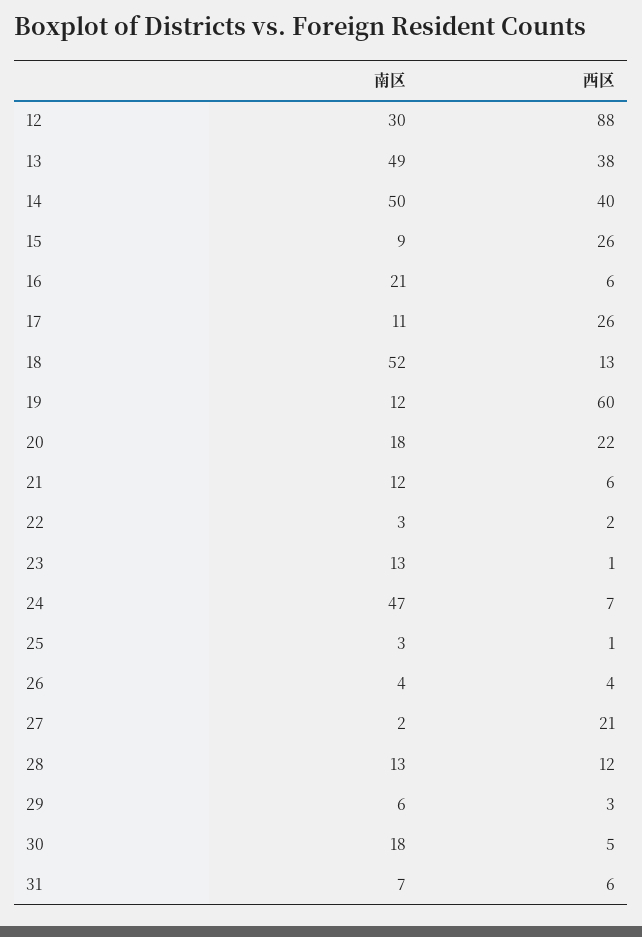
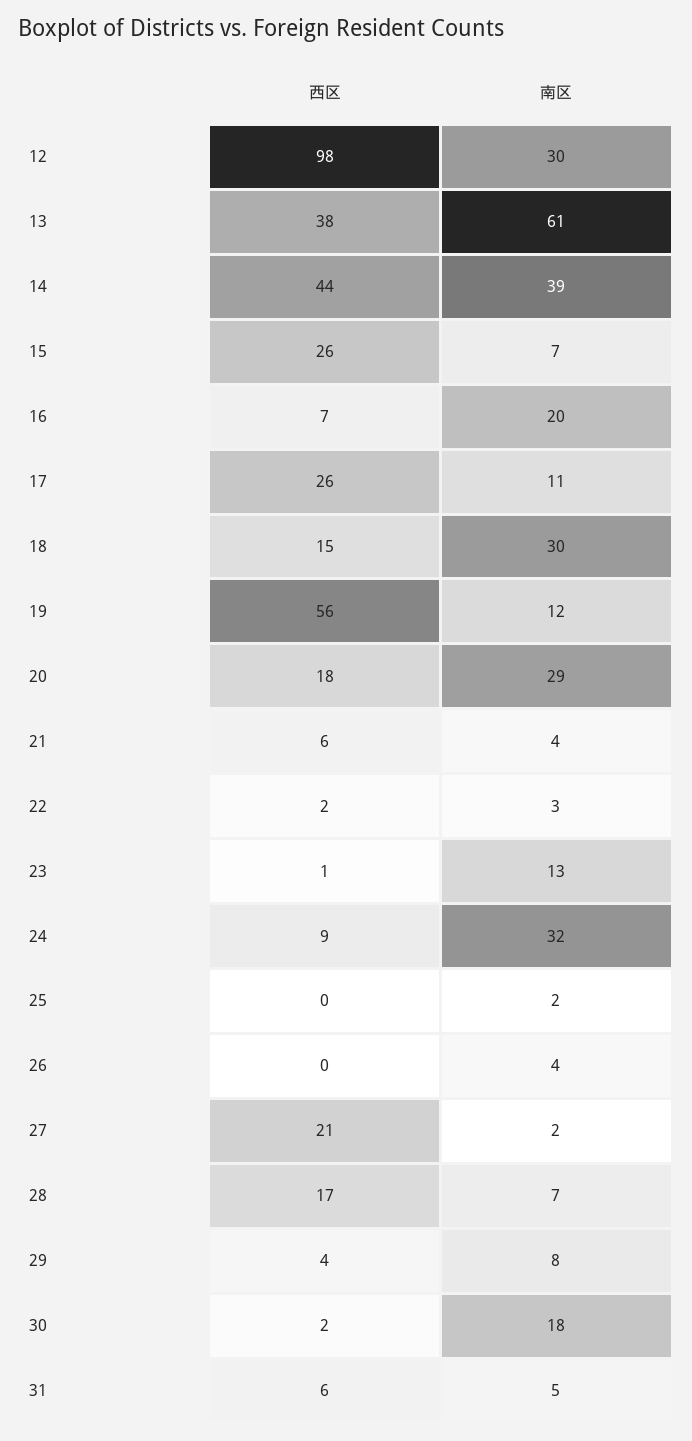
西区, 12: 88 -> 98
南区, 13: 49 -> 61
南区, 14: 50 -> 39
西区, 14: 40 -> 44
南区, 15: 9 -> 7
南区, 16: 21 -> 20
西区, 16: 6 -> 7
南区, 18: 52 -> 30
西区, 18: 13 -> 15
西区, 19: 60 -> 56
南区, 20: 18 -> 29
西区, 20: 22 -> 18
南区, 21: 12 -> 4
南区, 24: 47 -> 32
西区, 24: 7 -> 9
南区, 25: 3 -> 2
西区, 25: 1 -> 0
西区, 26: 4 -> 0
南区, 28: 13 -> 7
西区, 28: 12 -> 17
南区, 29: 6 -> 8
西区, 29: 3 -> 4
西区, 30: 5 -> 2
南区, 31: 7 -> 5

